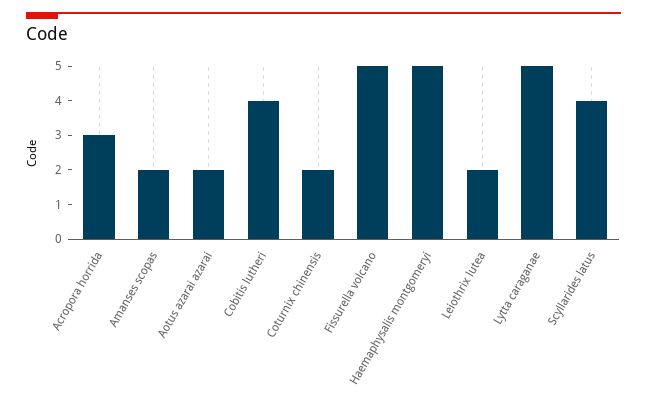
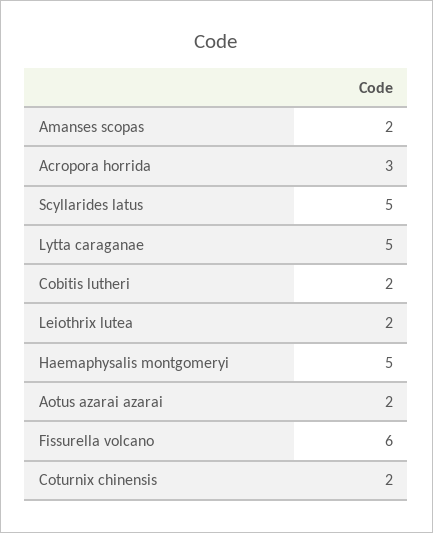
Cobitis lutheri: 4 -> 2
Fissurella volcano: 5 -> 6
Scyllarides latus: 4 -> 5

